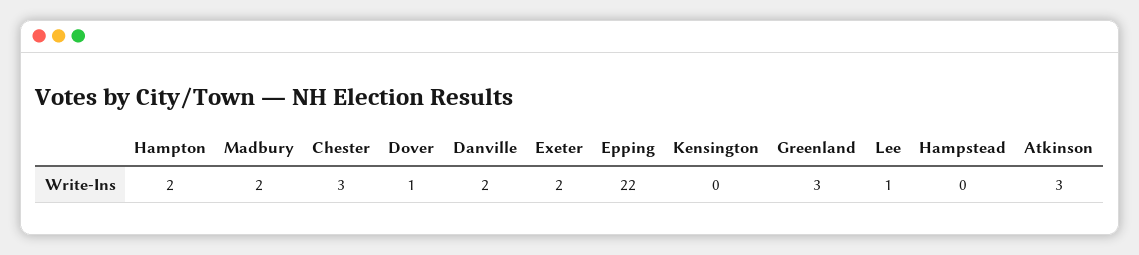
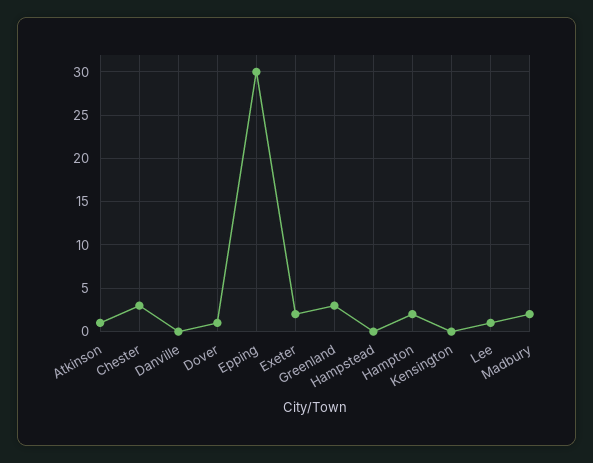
Danville: 2 -> 0
Epping: 22 -> 30
Atkinson: 3 -> 1

